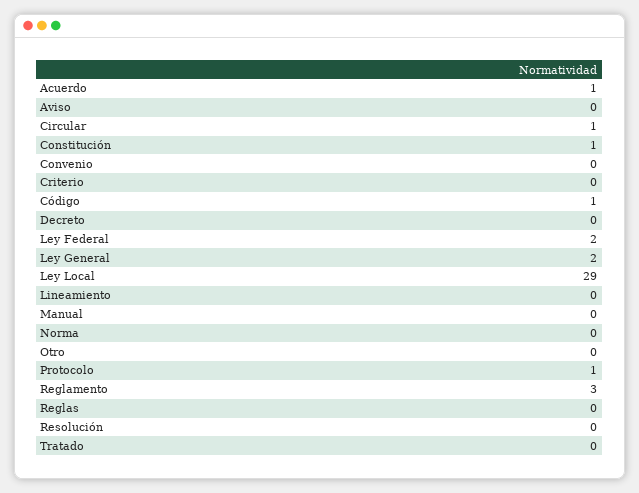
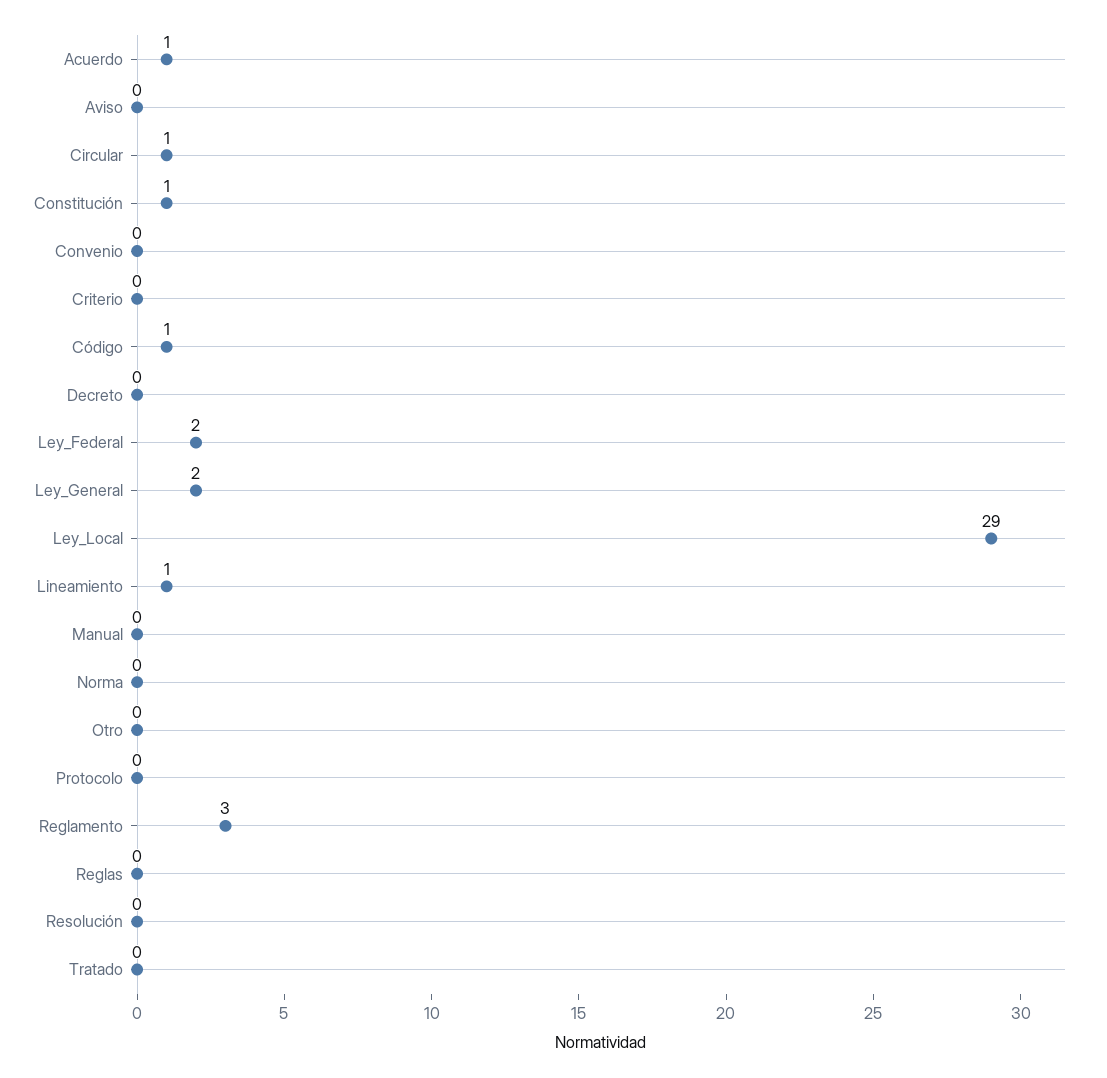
Lineamiento: 0 -> 1
Protocolo: 1 -> 0

